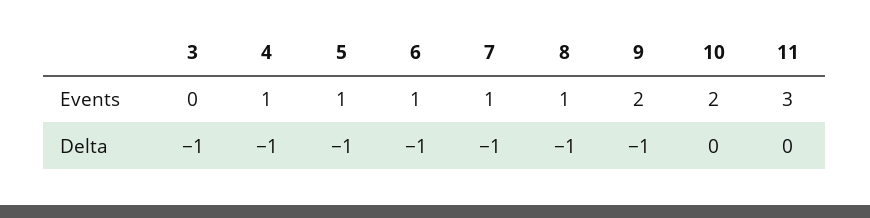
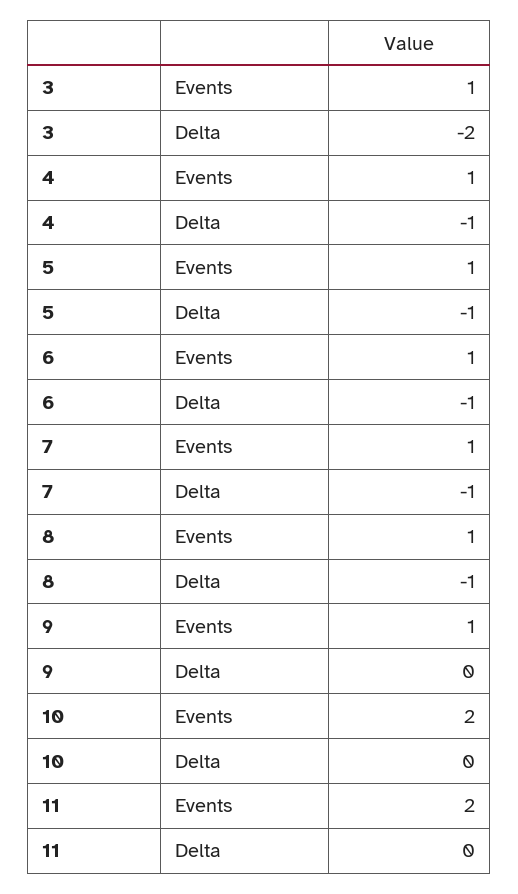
3, Events: 0 -> 1
9, Events: 2 -> 1
11, Events: 3 -> 2
3, Delta: -1 -> -2
9, Delta: -1 -> 0

